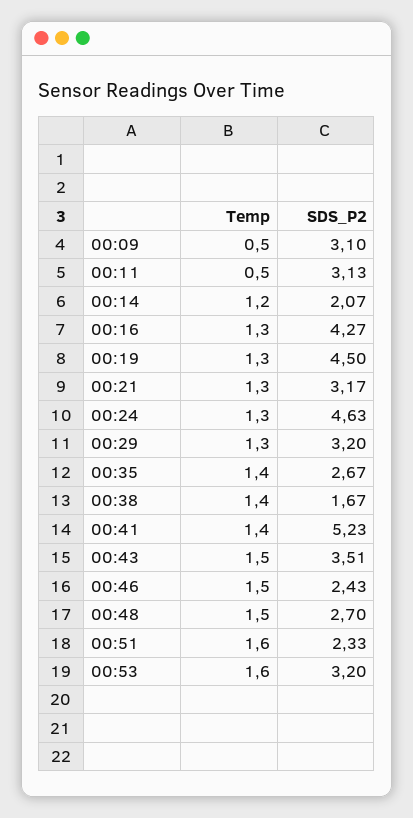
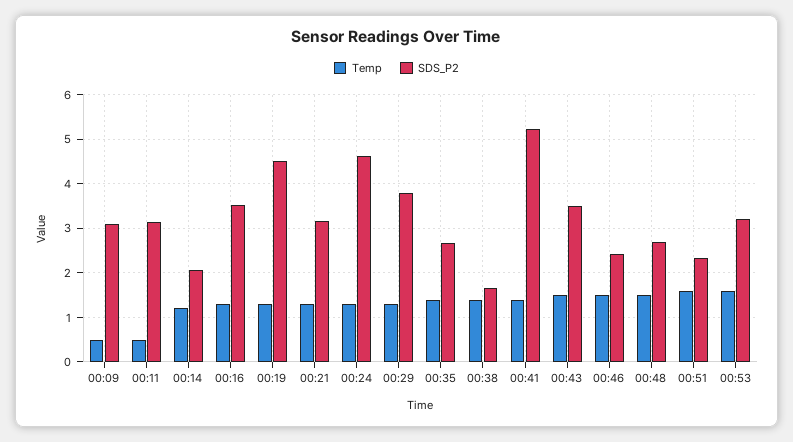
SDS_P2, 00:16: 4.27 -> 3.6
SDS_P2, 00:29: 3.2 -> 3.8

